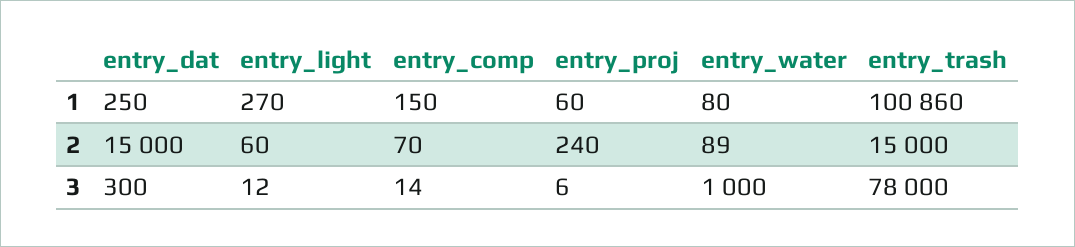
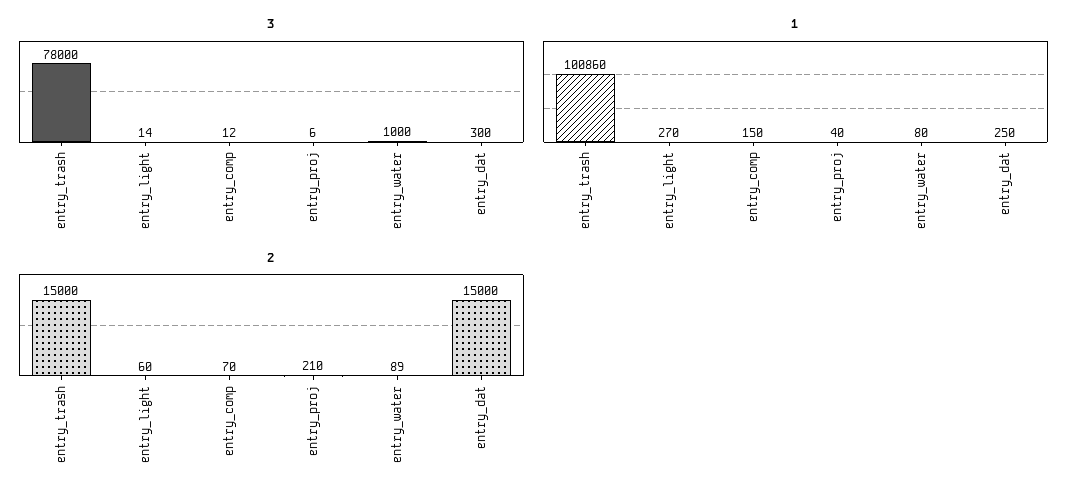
1, entry_proj: 60 -> 40
2, entry_proj: 240 -> 210
3, entry_light: 12 -> 14
3, entry_comp: 14 -> 12

